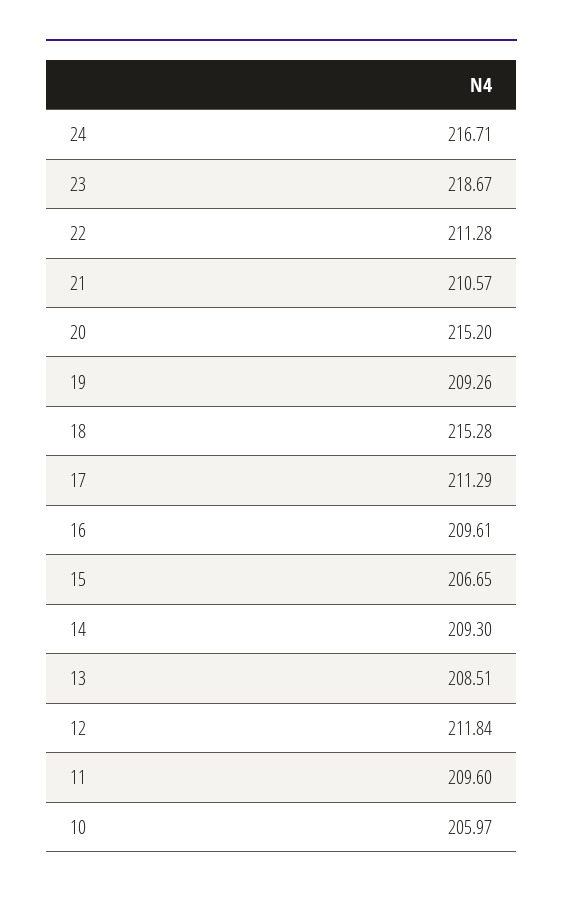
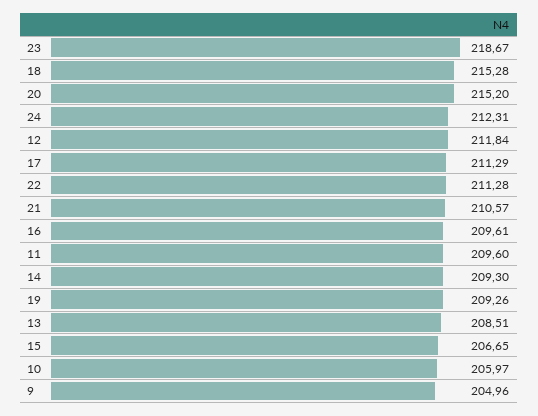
24: 216.71 -> 212.31
9: none -> 204.96

